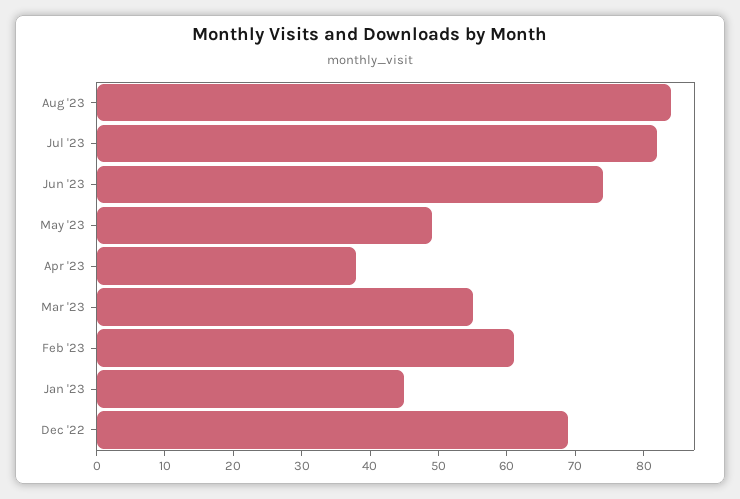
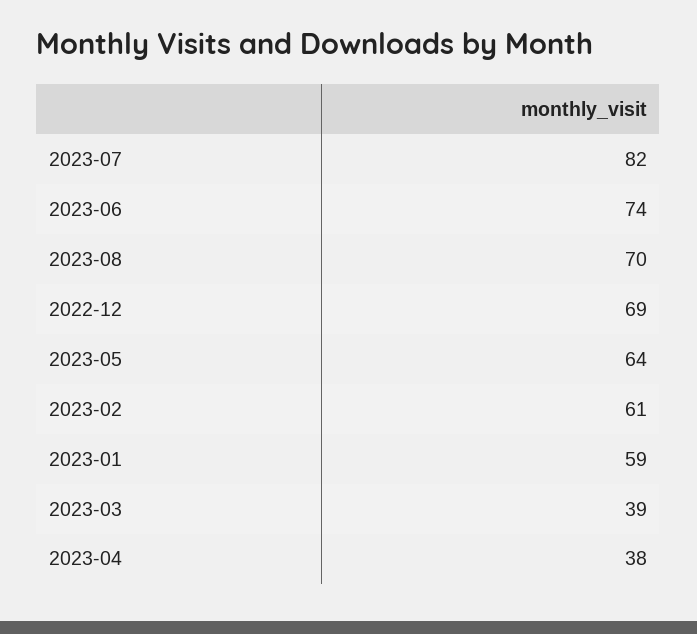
Aug '23: 85 -> 70
May '23: 50 -> 64
Mar '23: 55 -> 39
Jan '23: 45 -> 59

